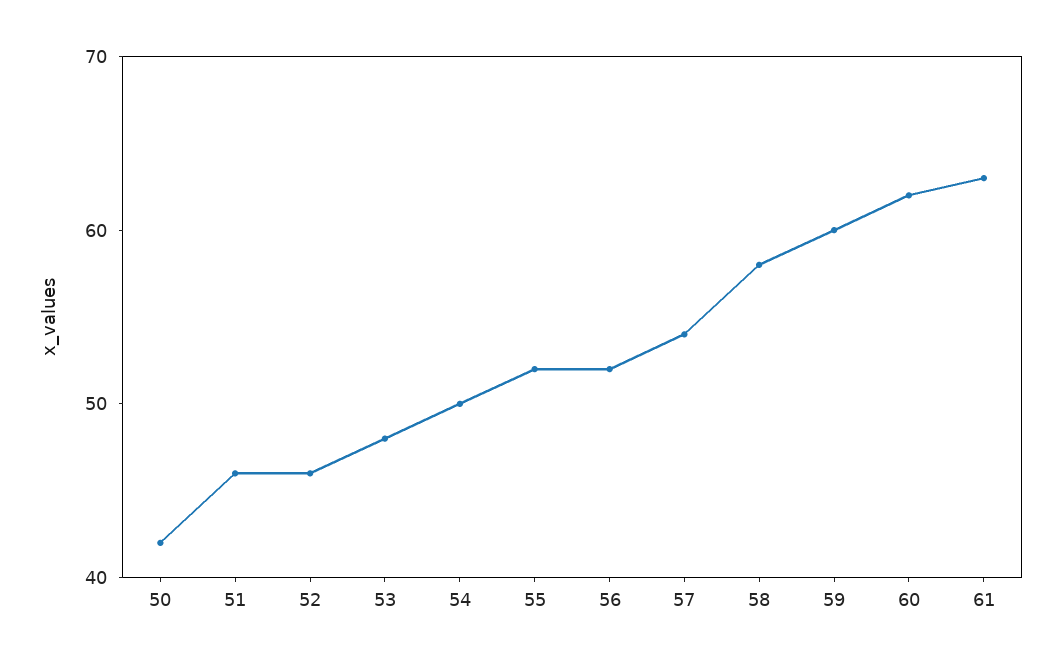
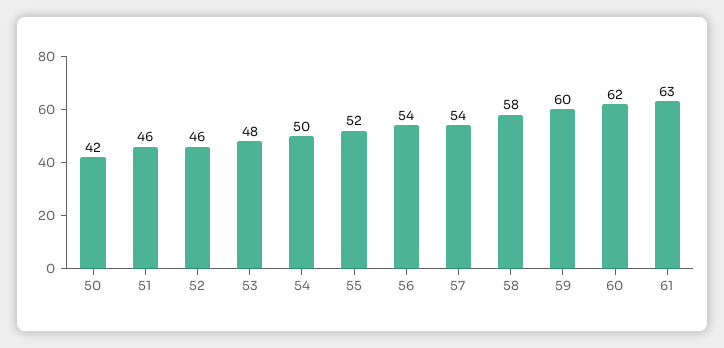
56: 52 -> 54

